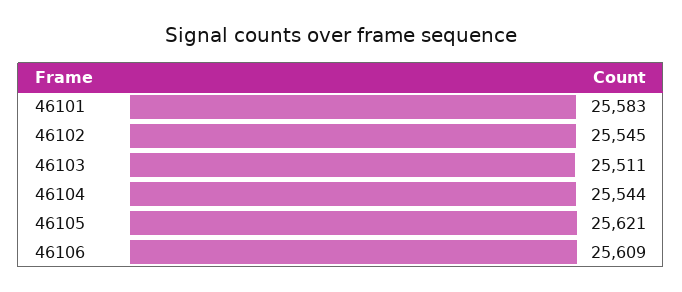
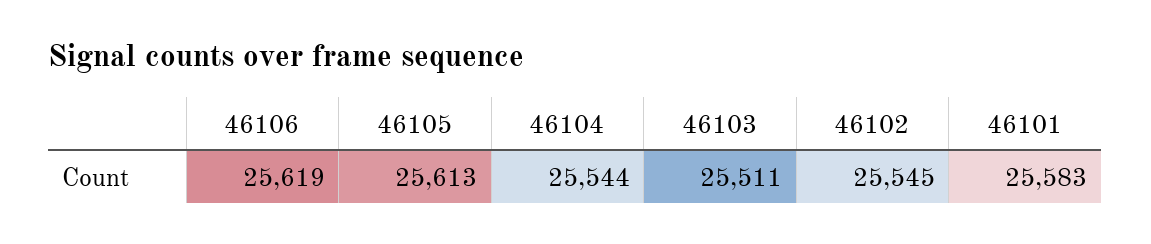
46105: 25621 -> 25613
46106: 25609 -> 25619

